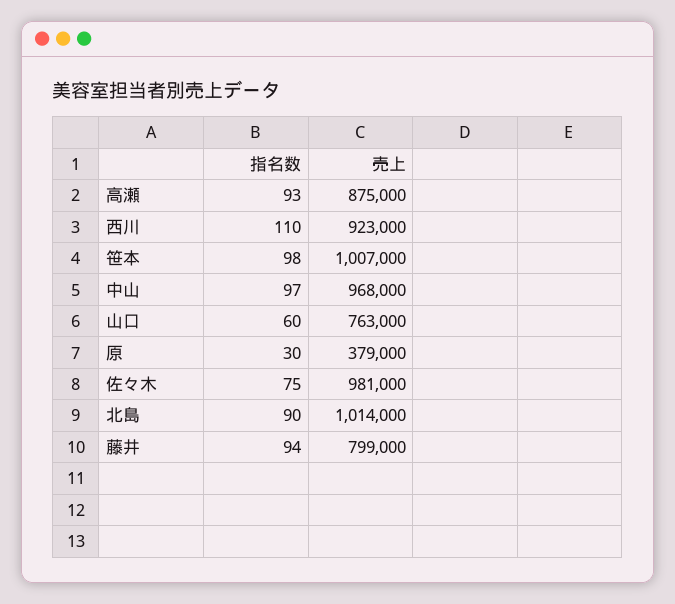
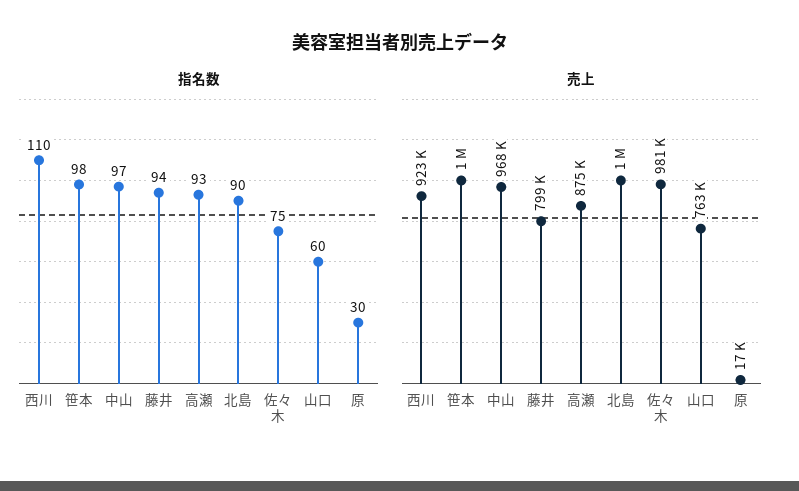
売上, 原: 379000 -> 17000

